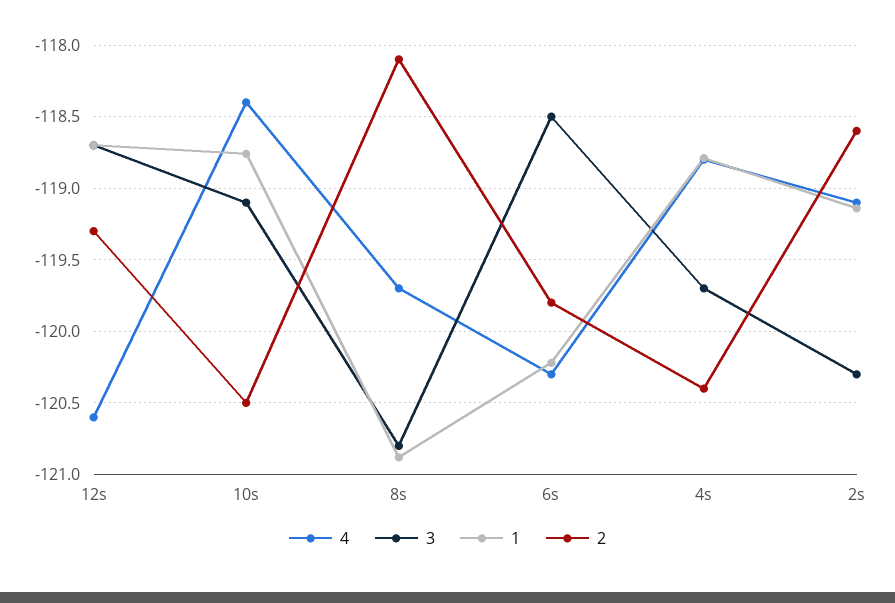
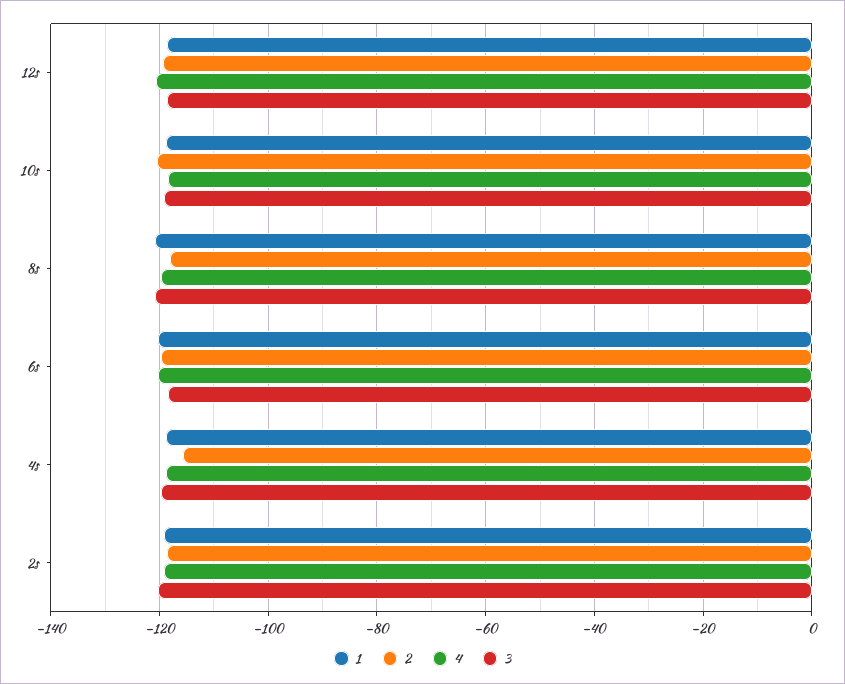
2, 4s: -120.4 -> -116

